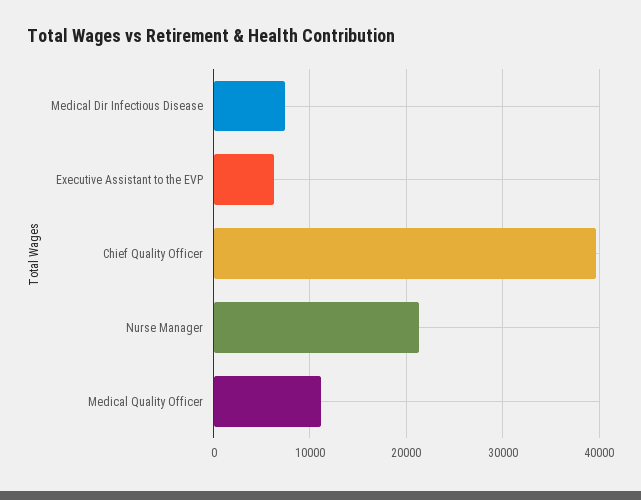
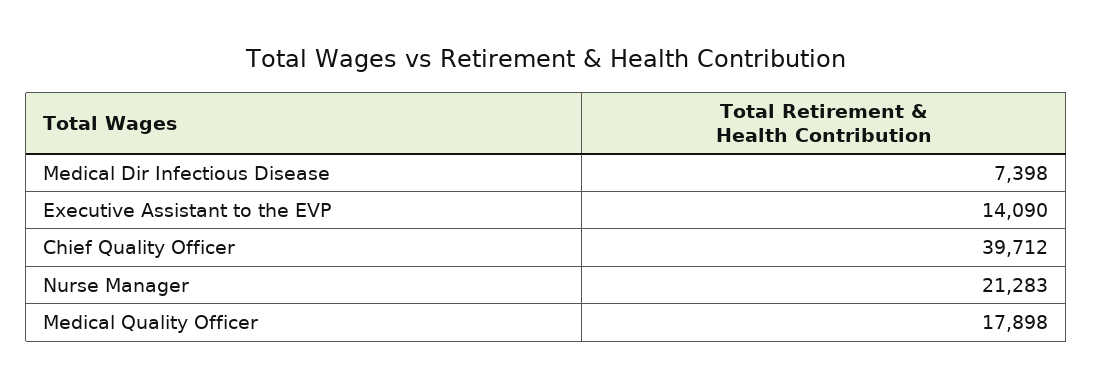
Executive Assistant to the EVP: 6000 -> 14090
Medical Quality Officer: 11000 -> 17898

